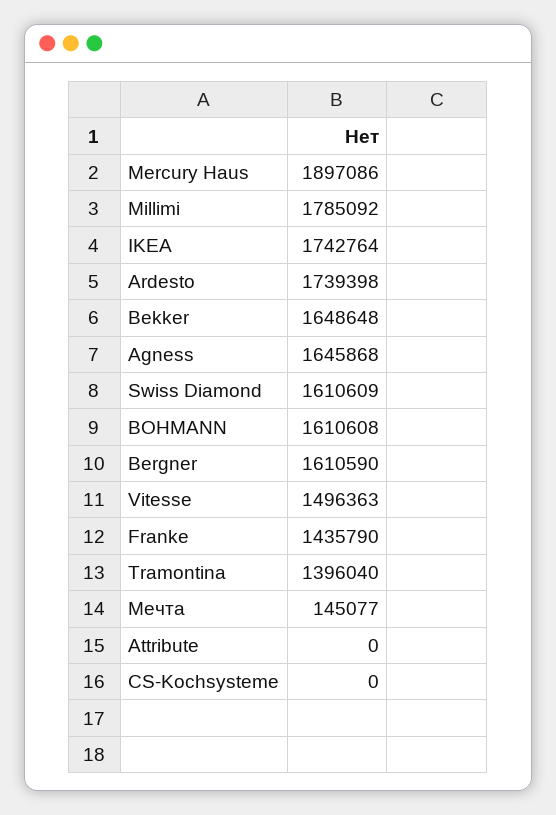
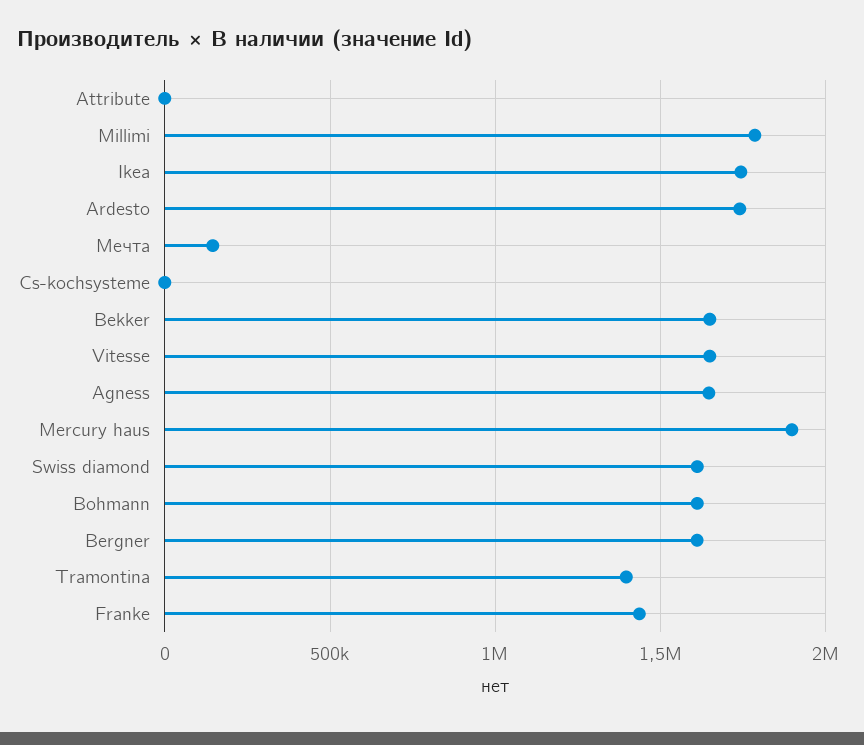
Vitesse: 1496363 -> 1650000

